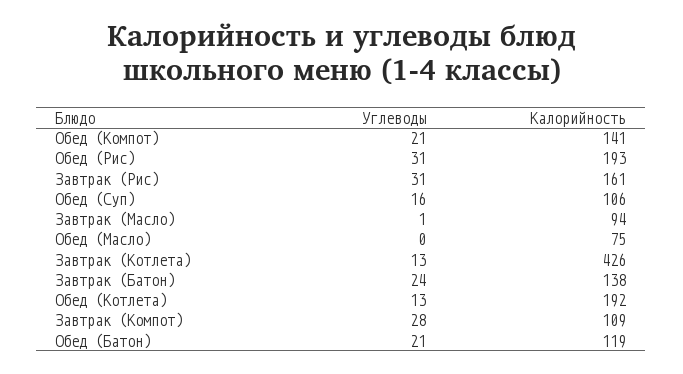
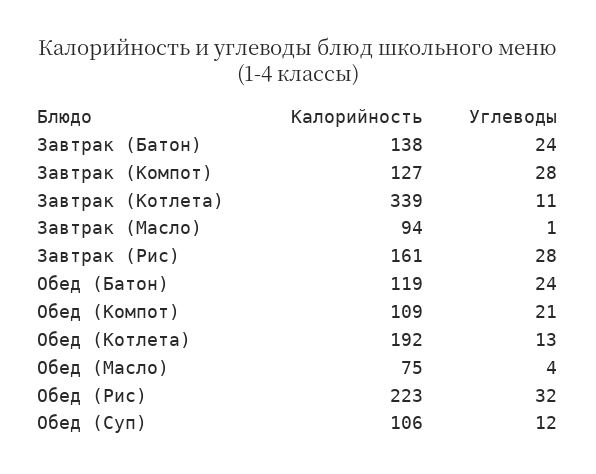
Калорийность, Обед (Компот): 141 -> 109
Углеводы, Обед (Рис): 31 -> 32
Калорийность, Обед (Рис): 193 -> 223
Углеводы, Завтрак (Рис): 31 -> 28
Углеводы, Обед (Суп): 16 -> 12
Углеводы, Обед (Масло): 0 -> 4
Углеводы, Завтрак (Котлета): 13 -> 11
Калорийность, Завтрак (Котлета): 426 -> 339
Калорийность, Завтрак (Компот): 109 -> 127
Углеводы, Обед (Батон): 21 -> 24

